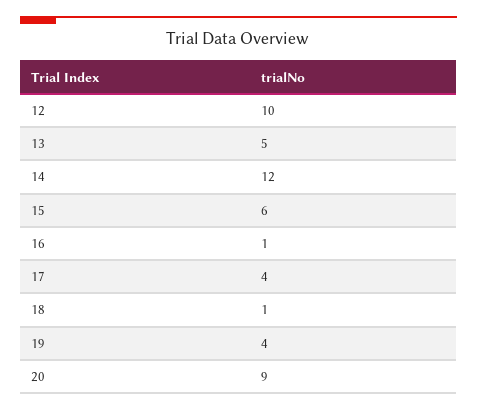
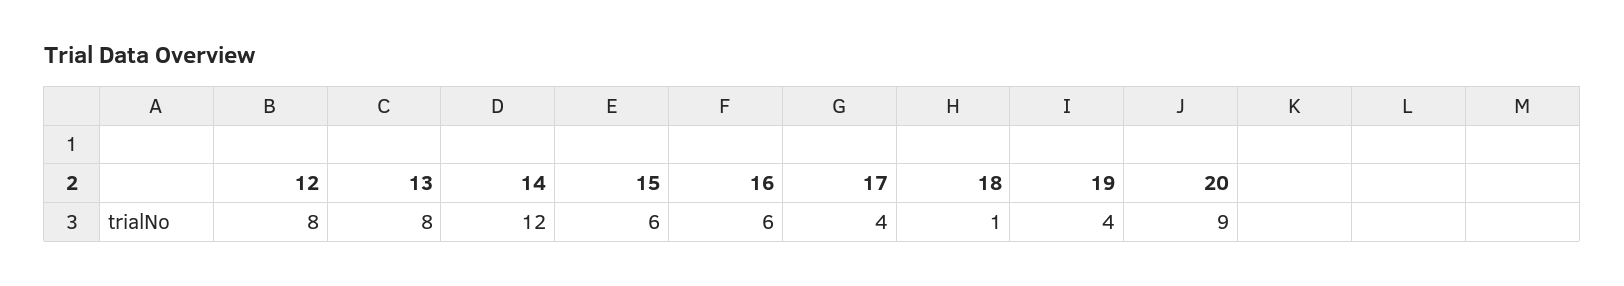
12: 10 -> 8
13: 5 -> 8
16: 1 -> 6

